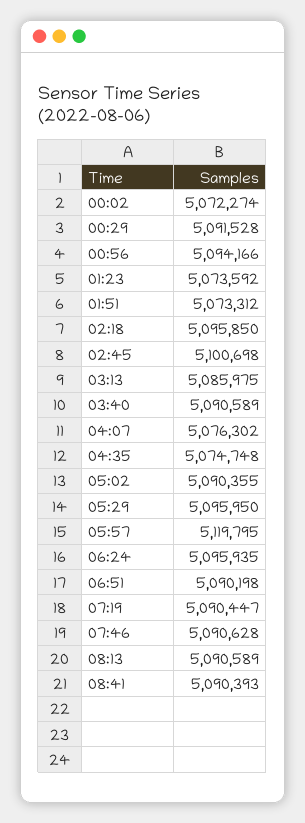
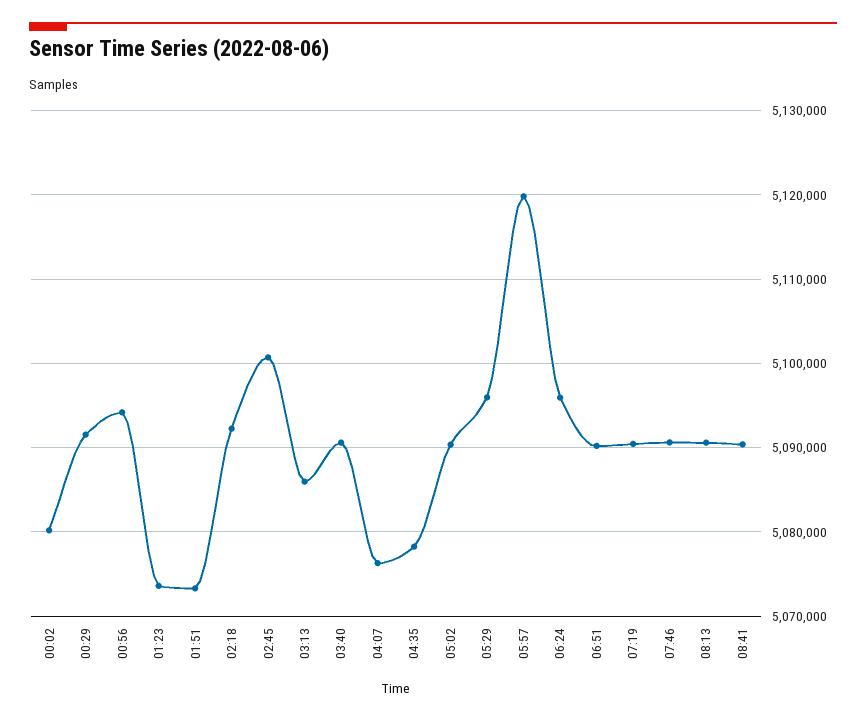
00:02: 5072274 -> 5080000
02:18: 5095850 -> 5092000
04:35: 5074748 -> 5078000

